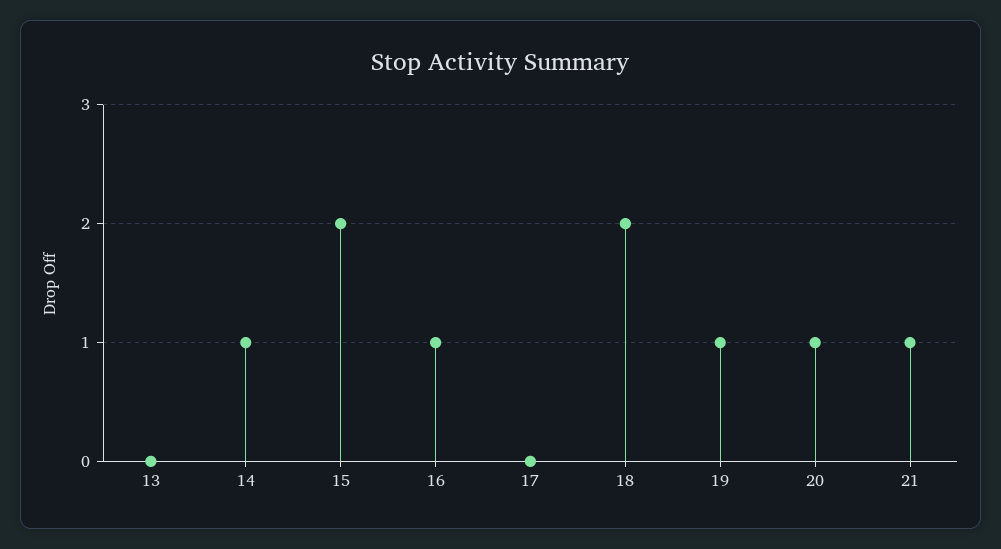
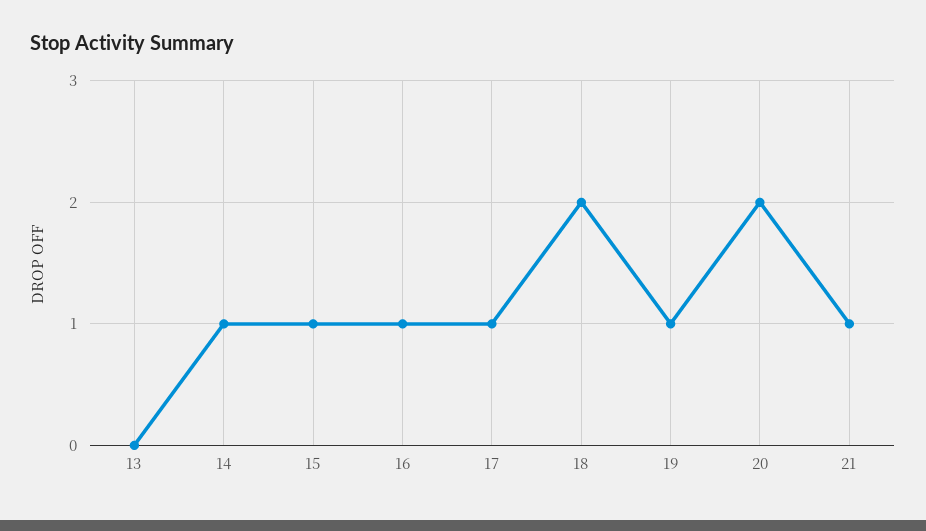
15: 2 -> 1
17: 0 -> 1
20: 1 -> 2

